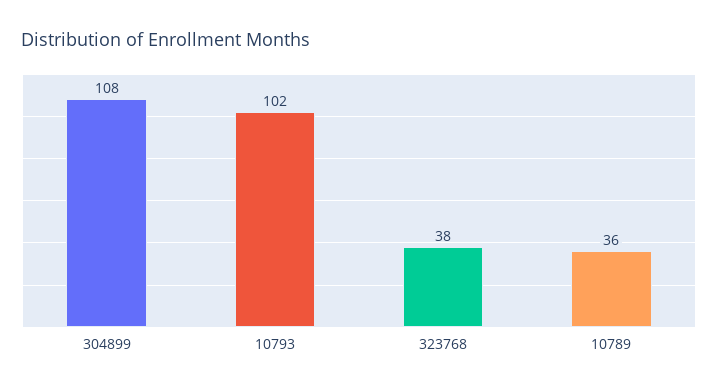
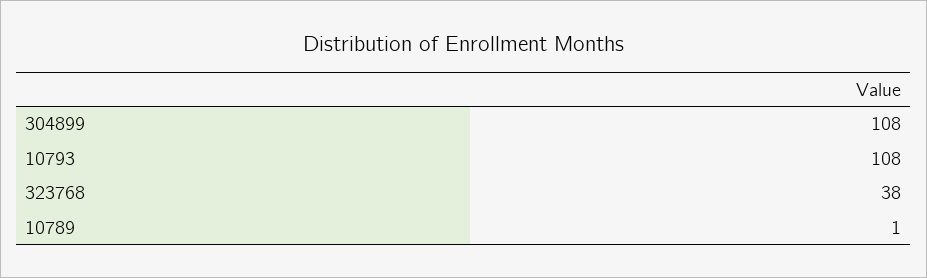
10793: 102 -> 108
10789: 36 -> 1

